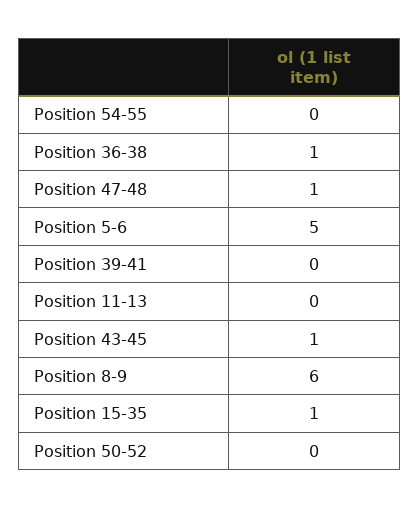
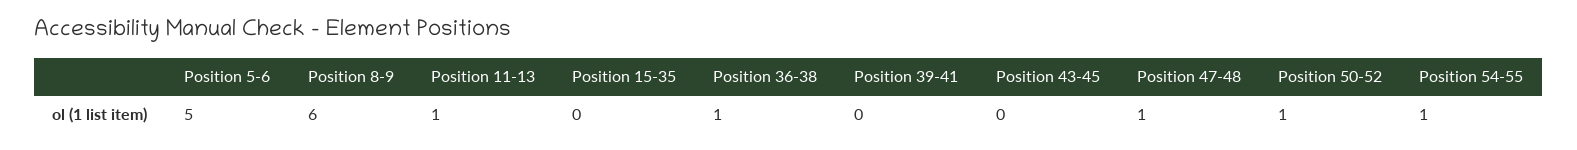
Position 54-55: 0 -> 1
Position 11-13: 0 -> 1
Position 43-45: 1 -> 0
Position 15-35: 1 -> 0
Position 50-52: 0 -> 1

